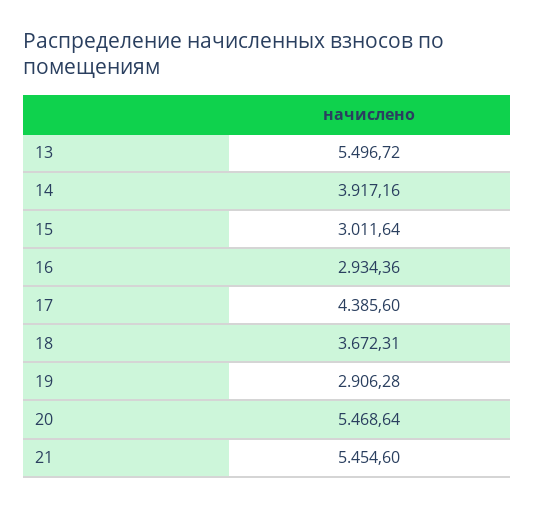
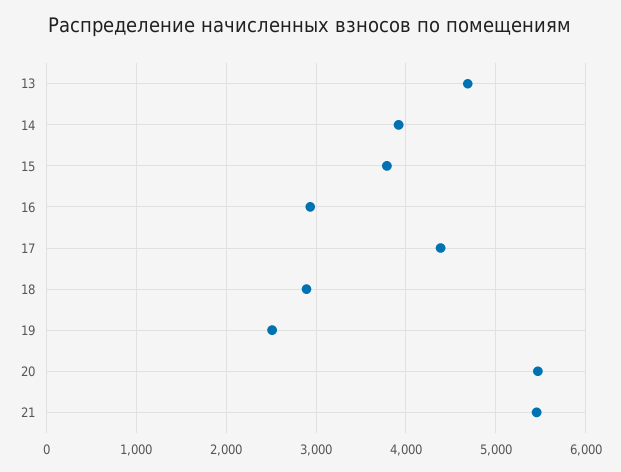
13: 5496.72 -> 4700
15: 3011.64 -> 3800
18: 3672.31 -> 2900
19: 2906.28 -> 2500

